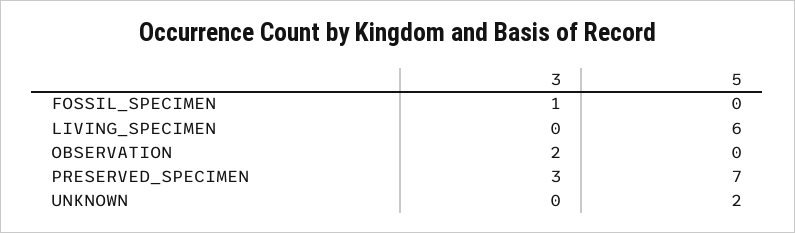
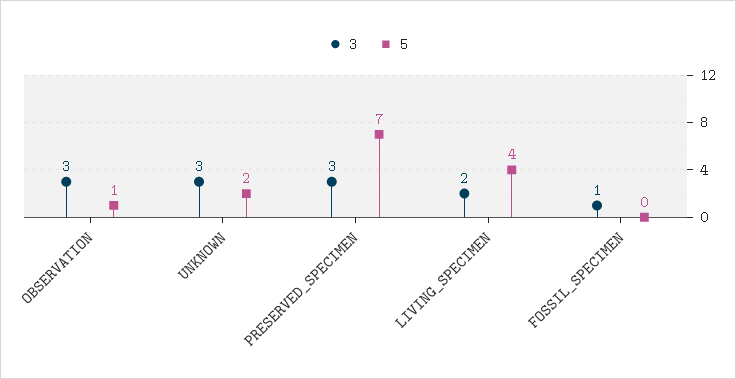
3, LIVING_SPECIMEN: 0 -> 2
5, LIVING_SPECIMEN: 6 -> 4
3, OBSERVATION: 2 -> 3
5, OBSERVATION: 0 -> 1
3, UNKNOWN: 0 -> 3

